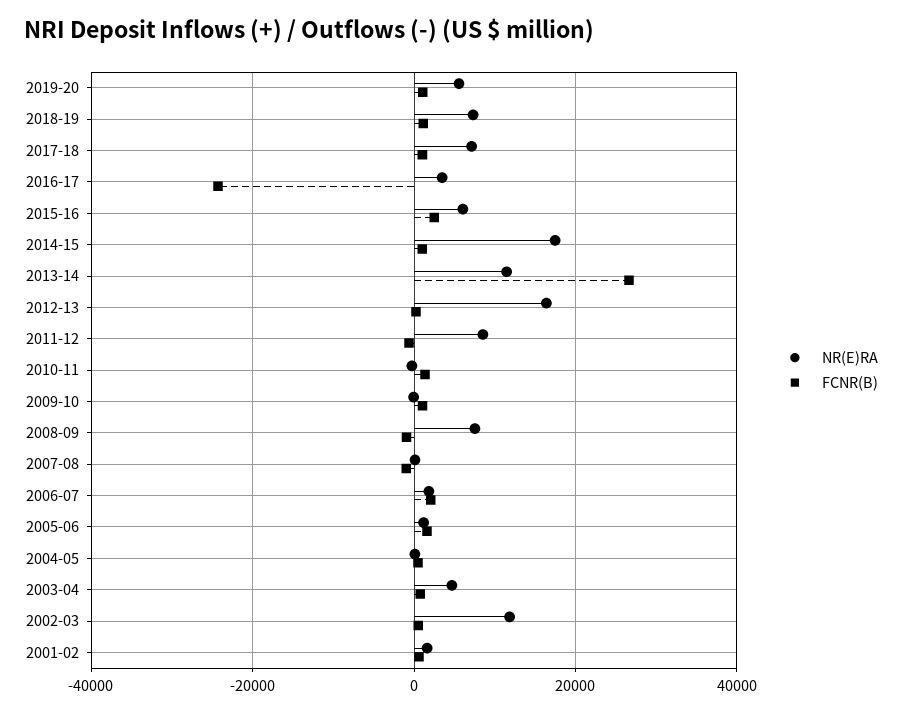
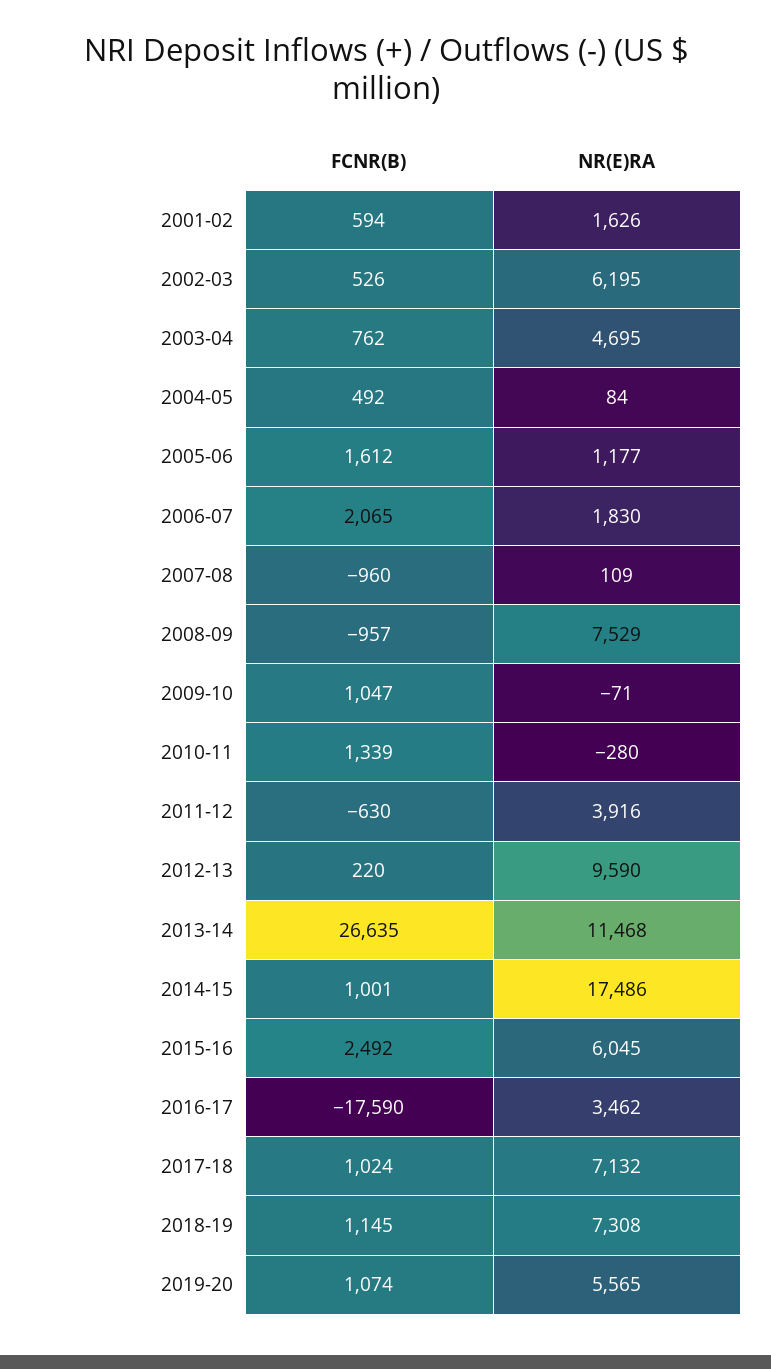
FCNR(B), 2016-17: -24000 -> -17590
NR(E)RA, 2012-13: 16000 -> 9590
NR(E)RA, 2011-12: 8000 -> 3916
NR(E)RA, 2002-03: 12000 -> 6195

